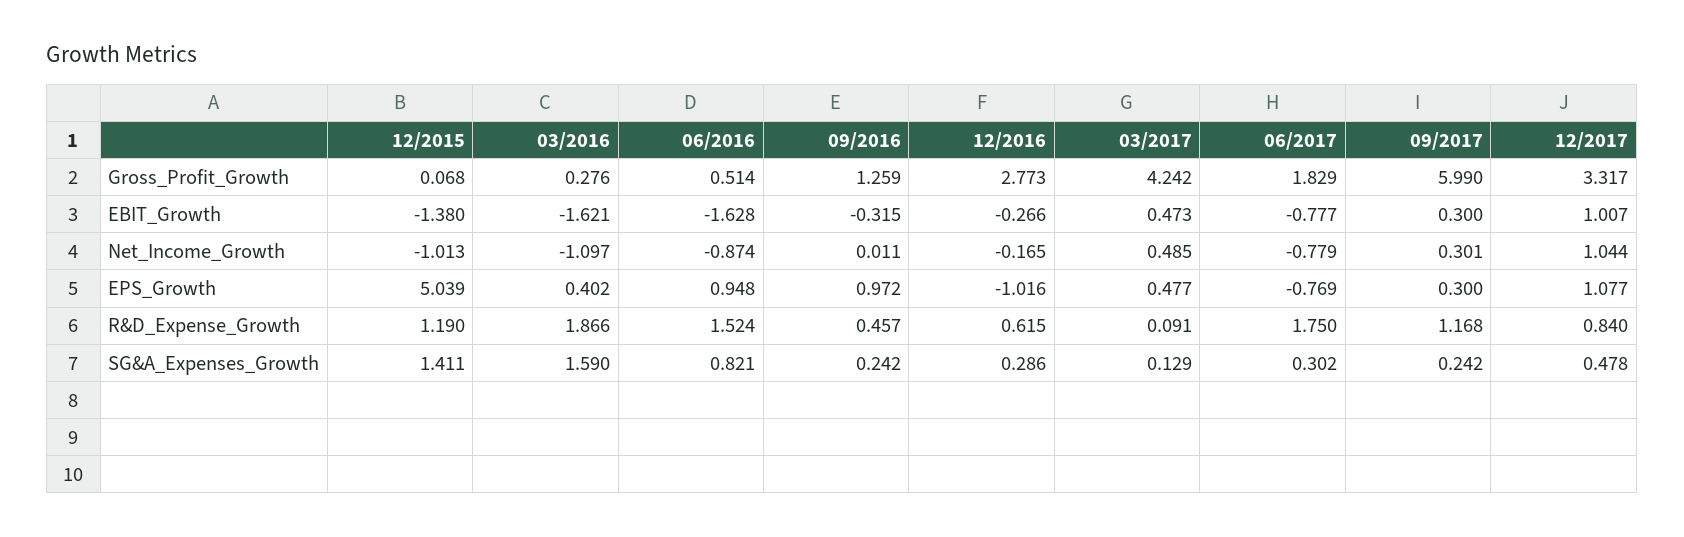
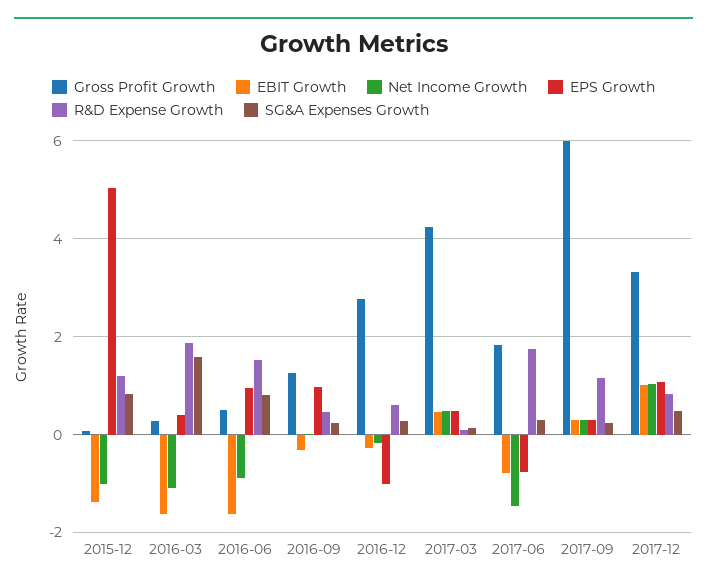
Net_Income_Growth, 06/2017: -0.779 -> -1.4
SG&A_Expenses_Growth, 12/2015: 1.411 -> 0.8

